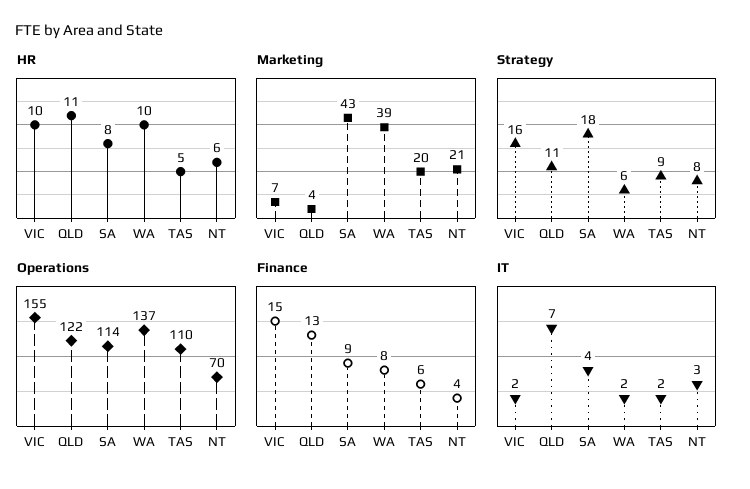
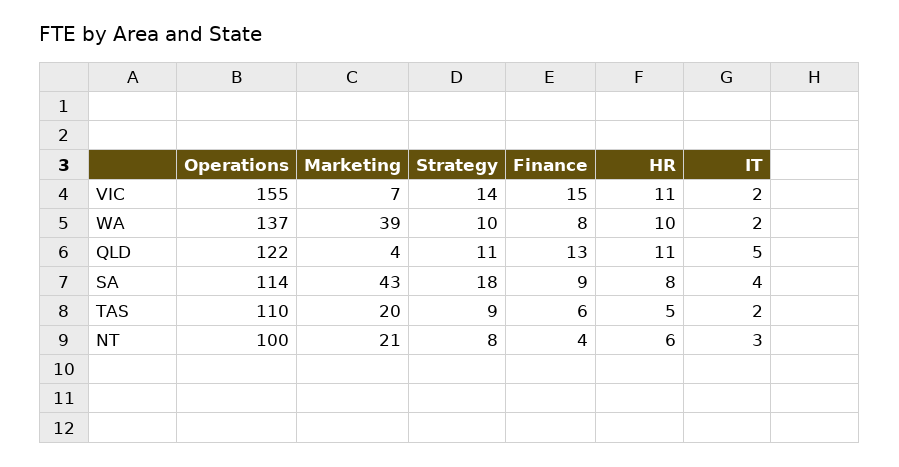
HR, VIC: 10 -> 11
Strategy, VIC: 16 -> 14
Strategy, WA: 6 -> 10
Operations, NT: 70 -> 100
IT, QLD: 7 -> 5

